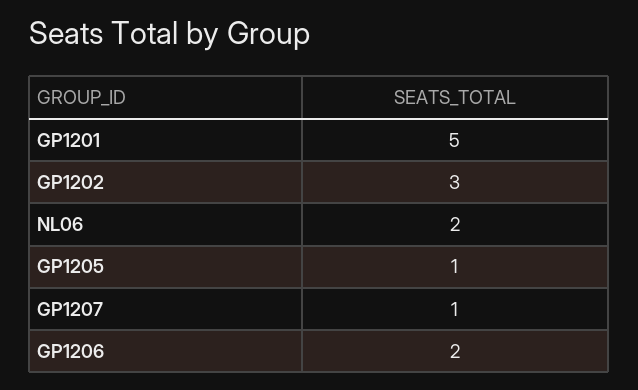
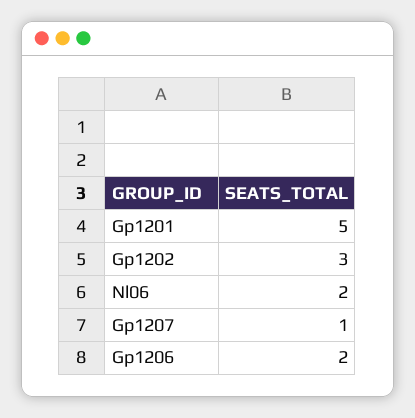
GP1205: 1 -> none

